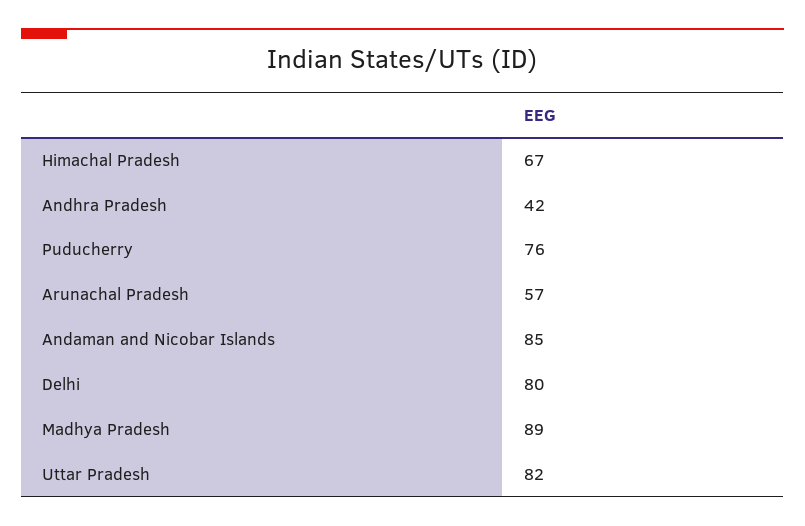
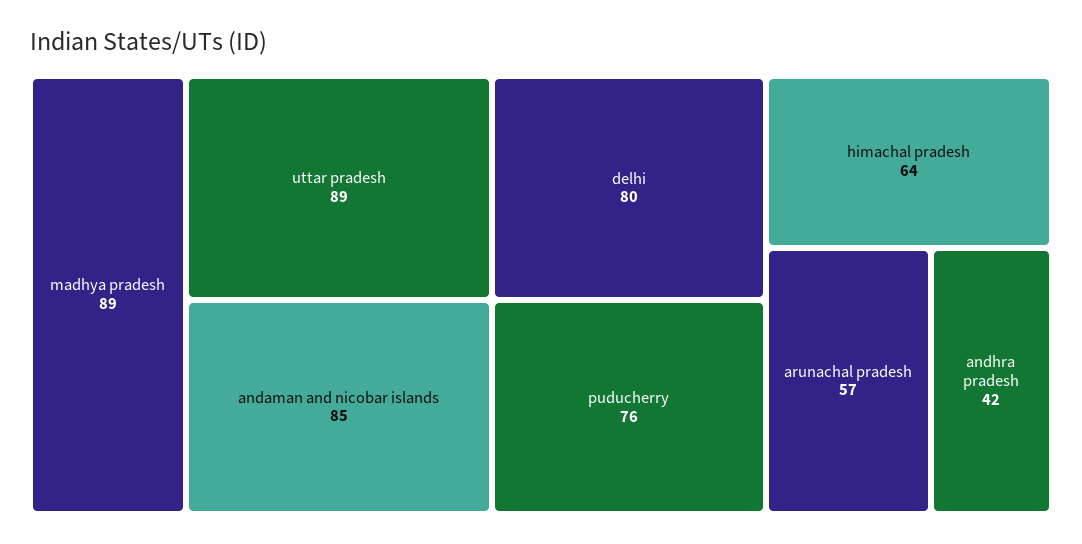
Himachal Pradesh: 67 -> 64
Uttar Pradesh: 82 -> 89

